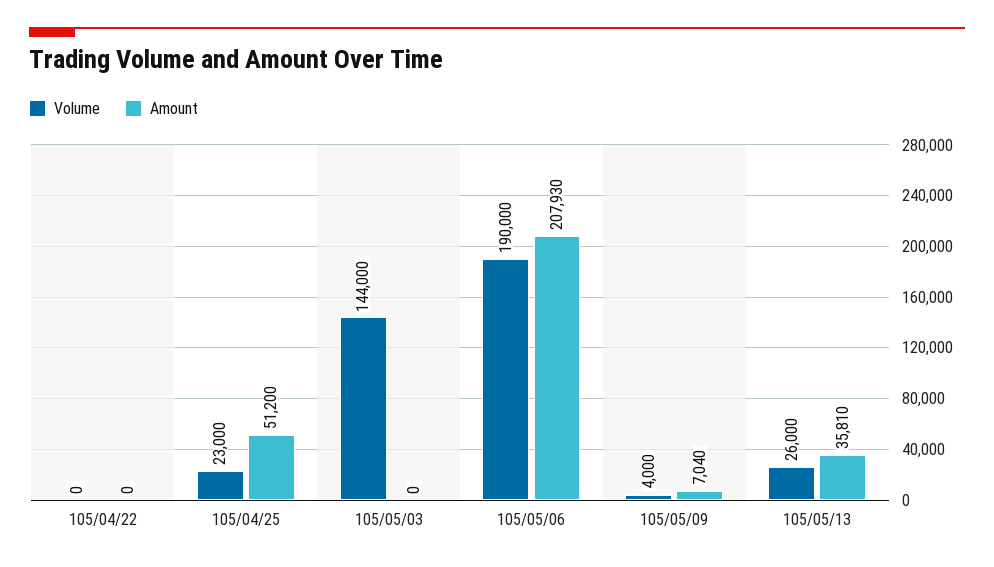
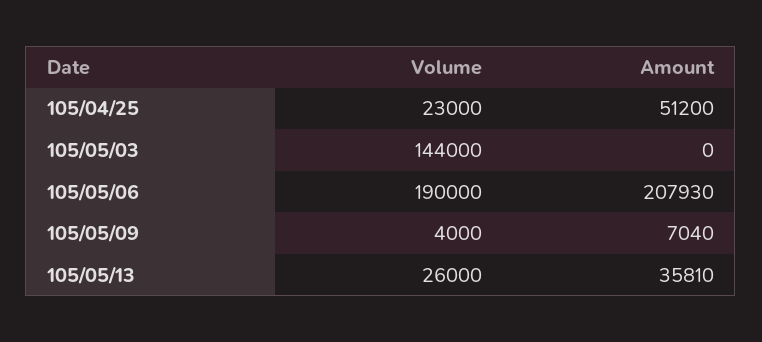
Volume, 105/04/22: 0 -> none
Amount, 105/04/22: 0 -> none

